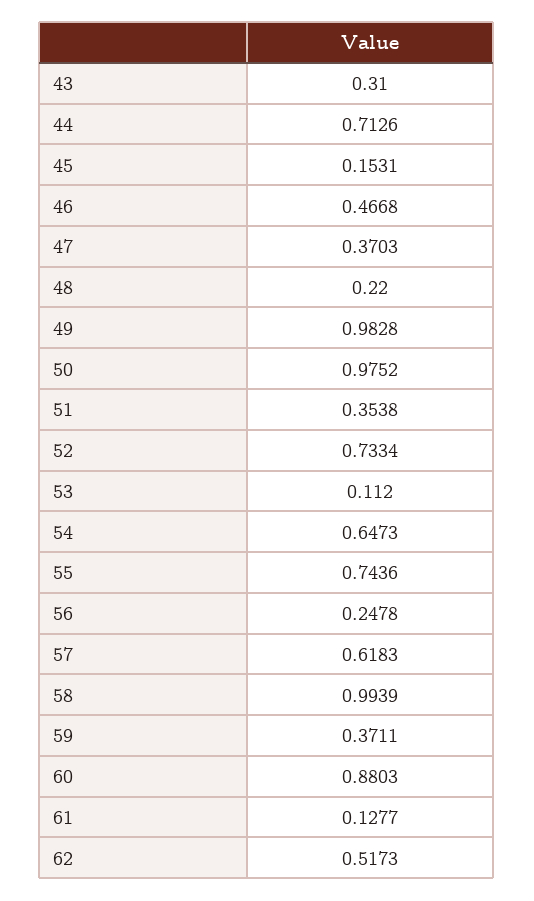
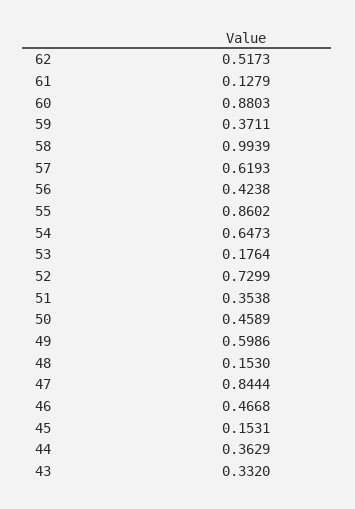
43: 0.31 -> 0.332
44: 0.7126 -> 0.3629
47: 0.3703 -> 0.8444
48: 0.22 -> 0.153
49: 0.9828 -> 0.5986
50: 0.9752 -> 0.4589
52: 0.7334 -> 0.7299
53: 0.112 -> 0.1764
55: 0.7436 -> 0.8602
56: 0.2478 -> 0.4238
57: 0.6183 -> 0.6193
61: 0.1277 -> 0.1279

